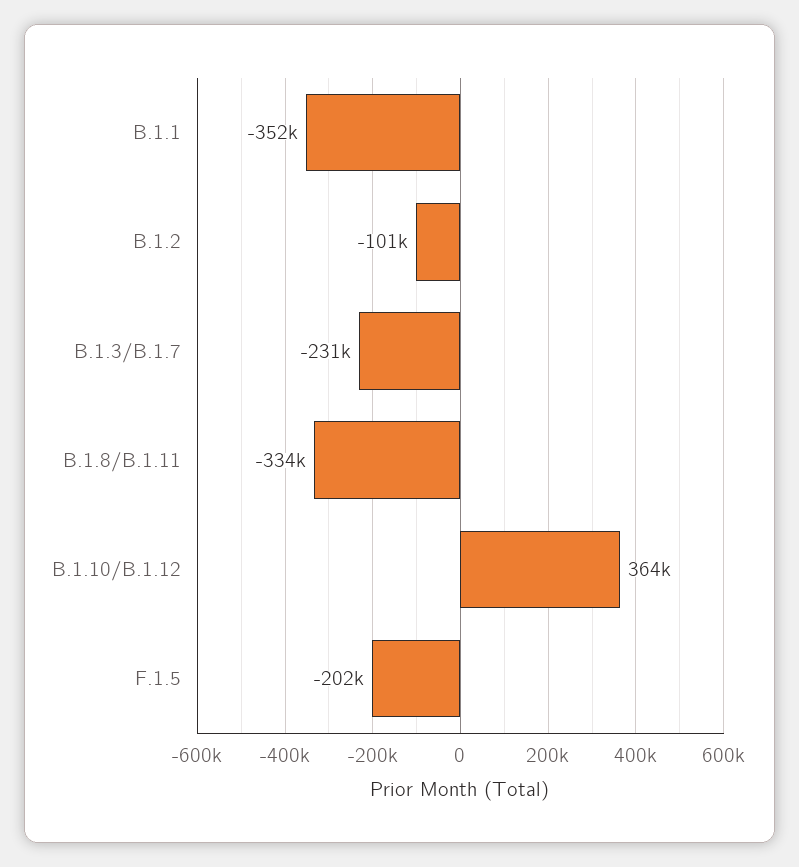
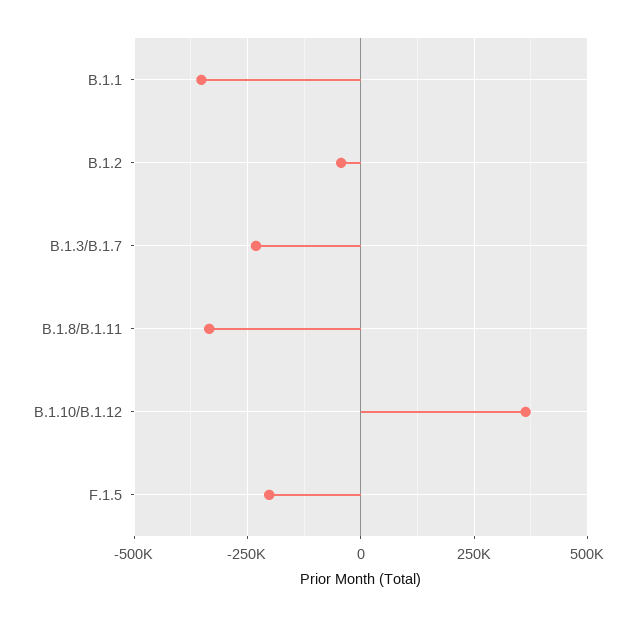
B.1.2: -101000 -> -50000

